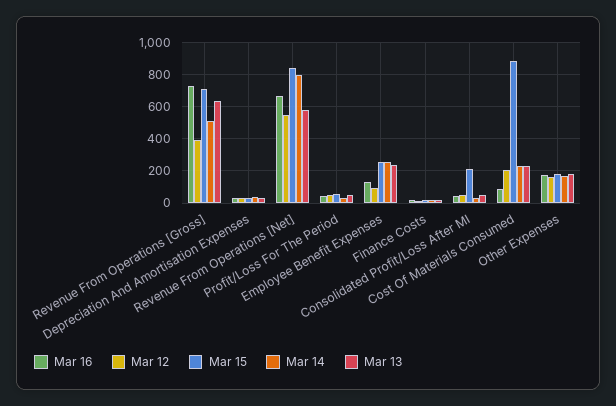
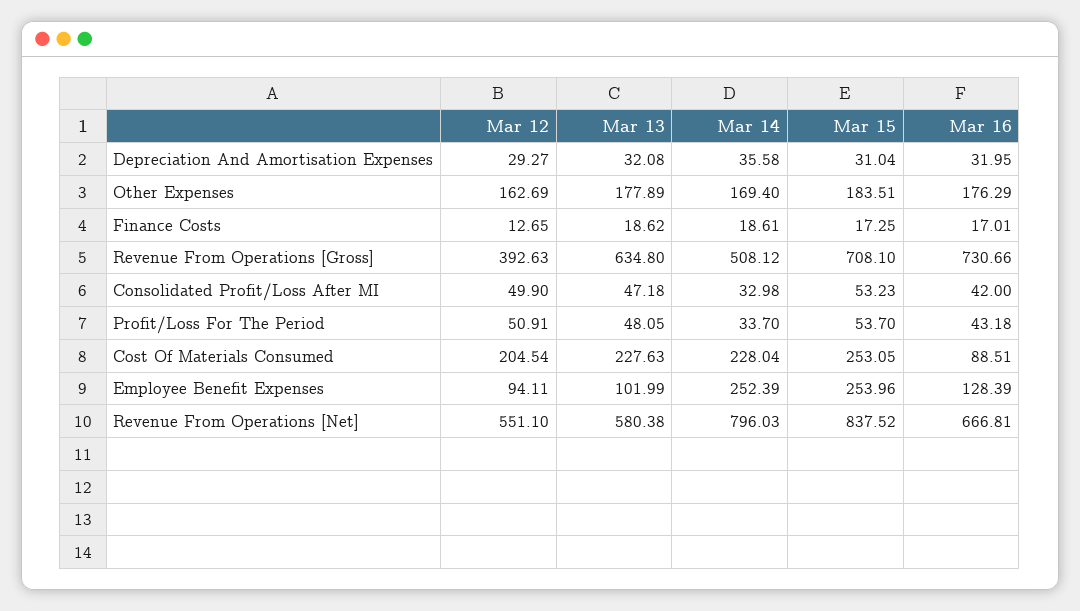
Mar 13, Employee Benefit Expenses: 250 -> 101.99
Mar 15, Consolidated Profit/Loss After MI: 200 -> 53.23
Mar 15, Cost Of Materials Consumed: 900 -> 253.05

